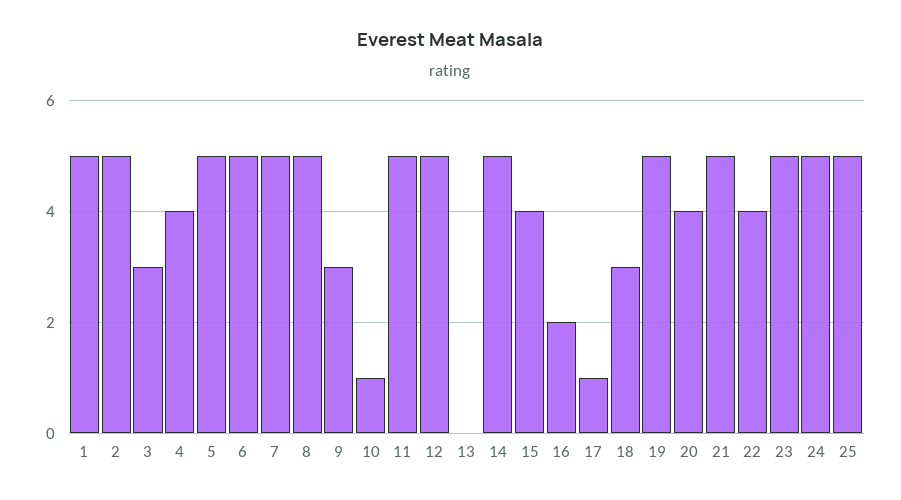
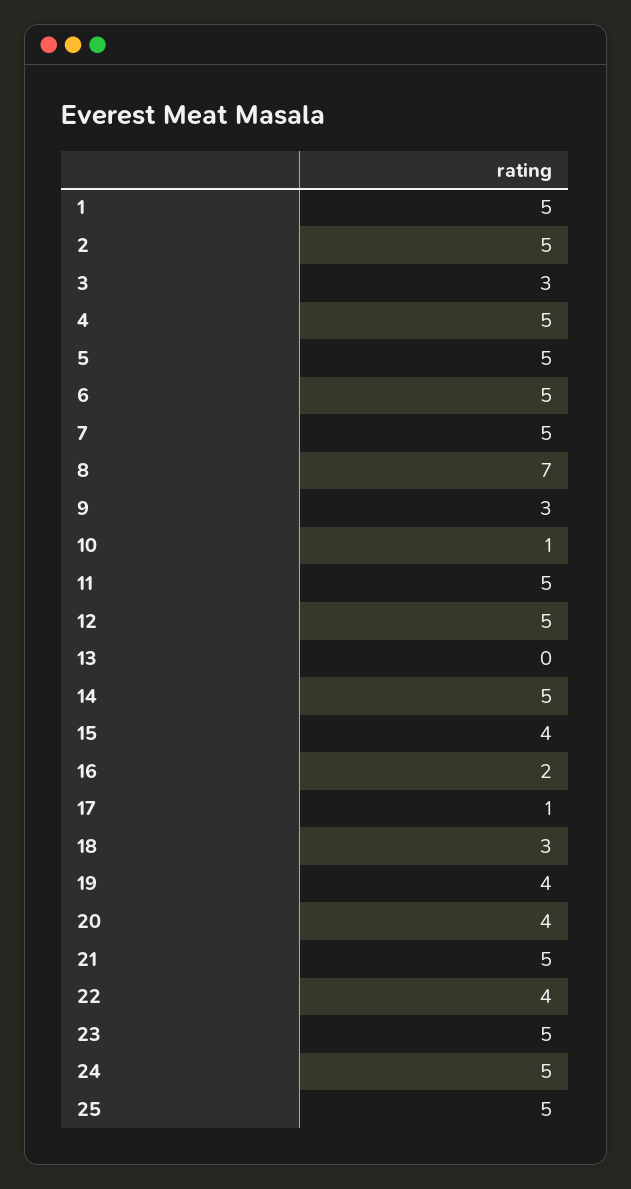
4: 4 -> 5
8: 5 -> 7
19: 5 -> 4

